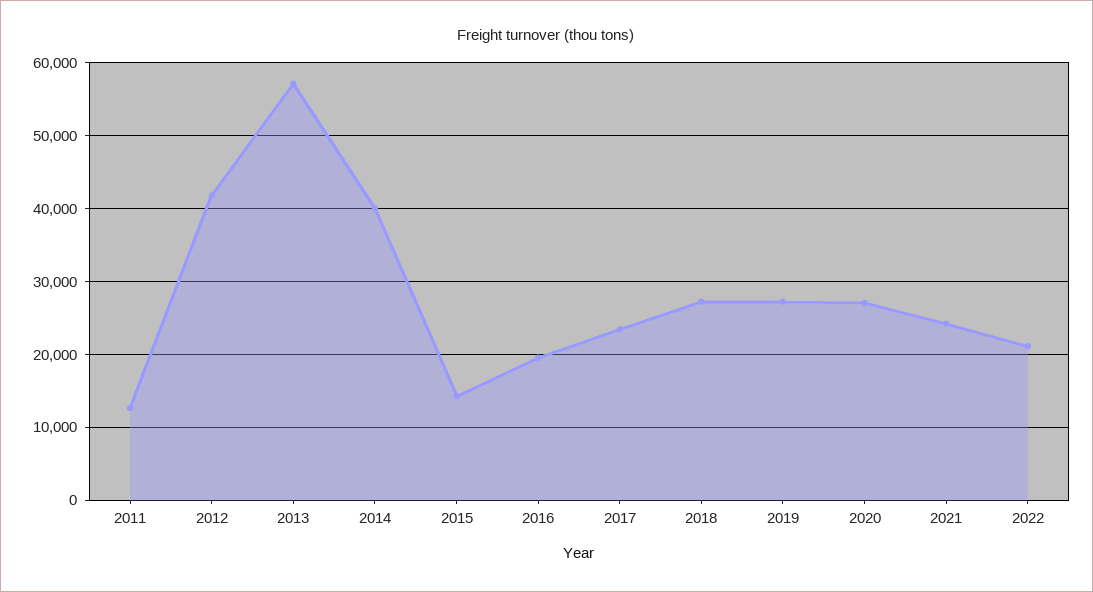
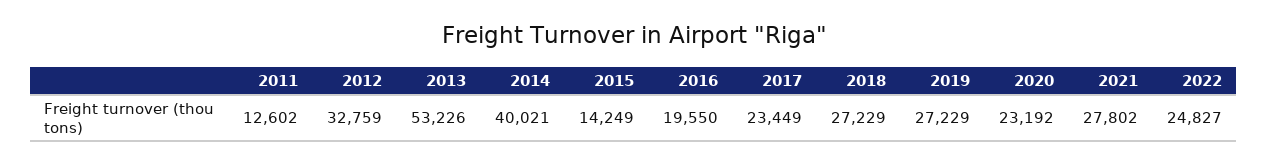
2012: 42000 -> 32759
2013: 57000 -> 53226
2020: 27000 -> 23192
2021: 24000 -> 27802
2022: 21000 -> 24827

